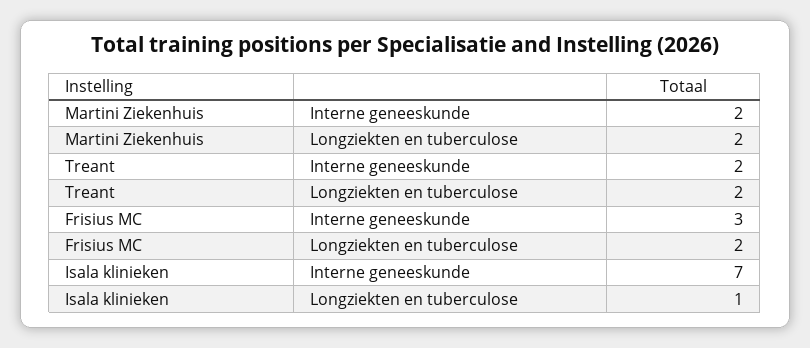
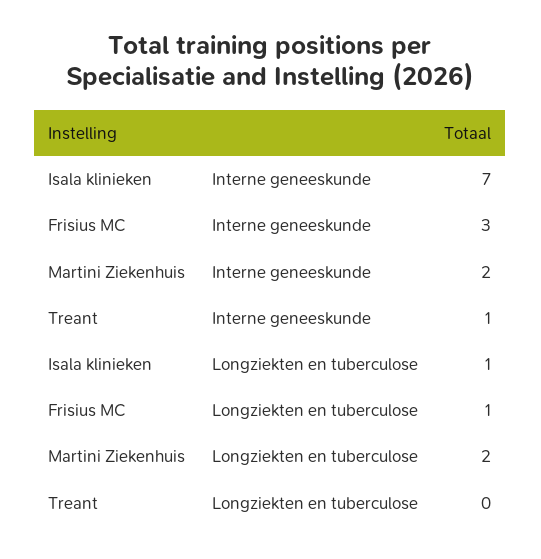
Treant, Interne geneeskunde: 2 -> 1
Treant, Longziekten en tuberculose: 2 -> 0
Frisius MC, Longziekten en tuberculose: 2 -> 1

